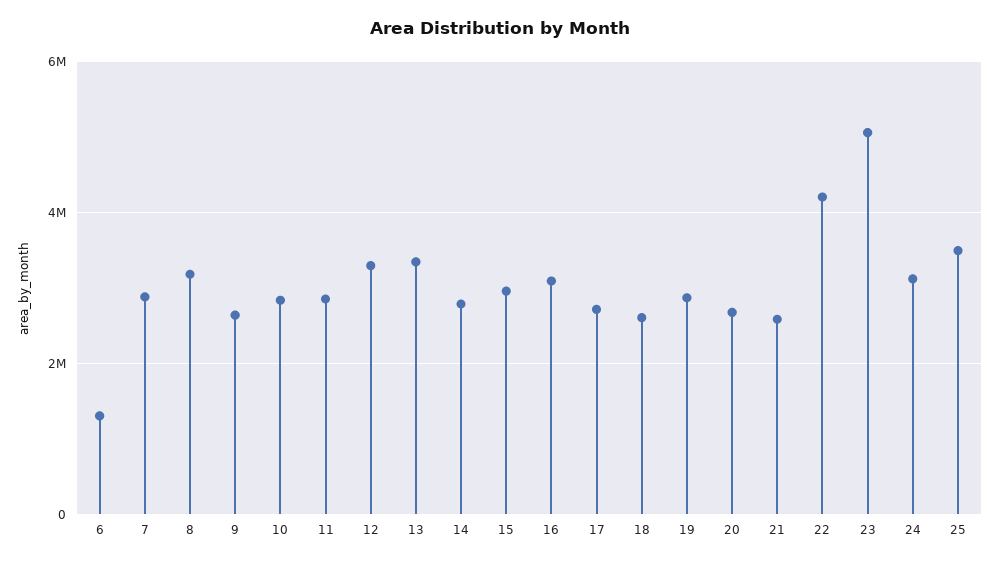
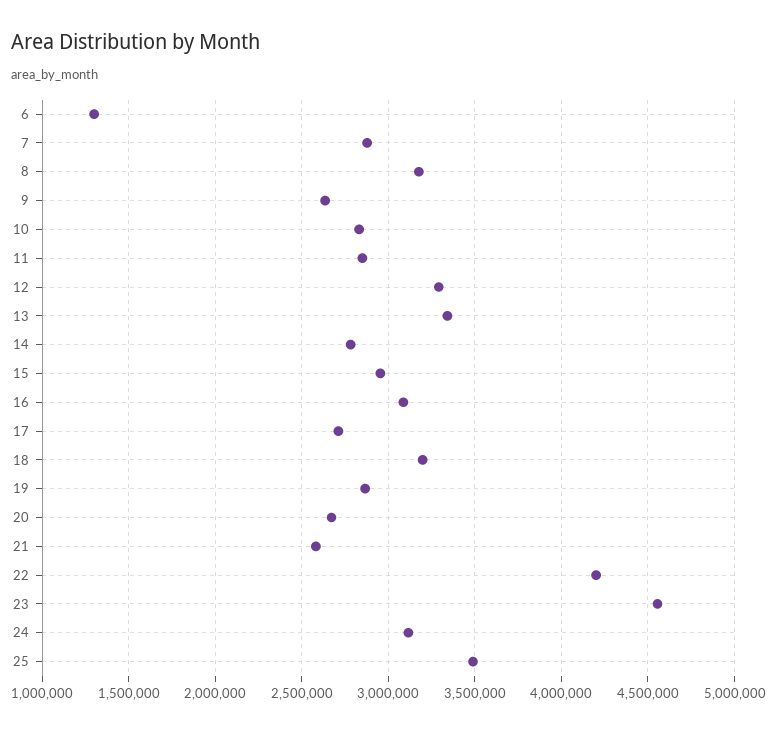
18: 2600000 -> 3200000
23: 5000000 -> 4550000

